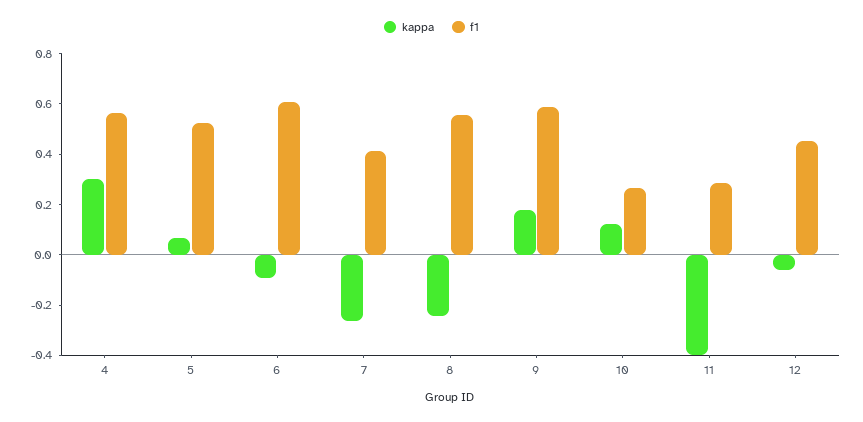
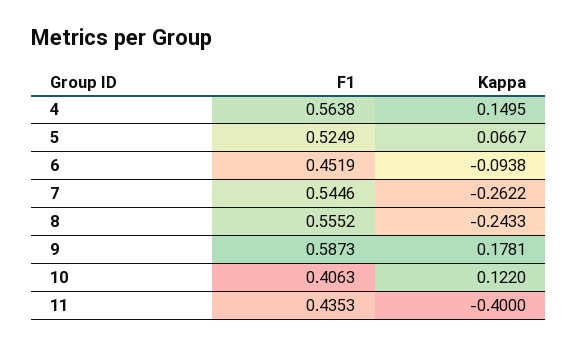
kappa, 4: 0.3 -> 0.1495
f1, 6: 0.6 -> 0.4519
f1, 7: 0.4 -> 0.5446
f1, 10: 0.25 -> 0.4063
f1, 11: 0.3 -> 0.4353
kappa, 12: -0.05 -> none
f1, 12: 0.45 -> none

